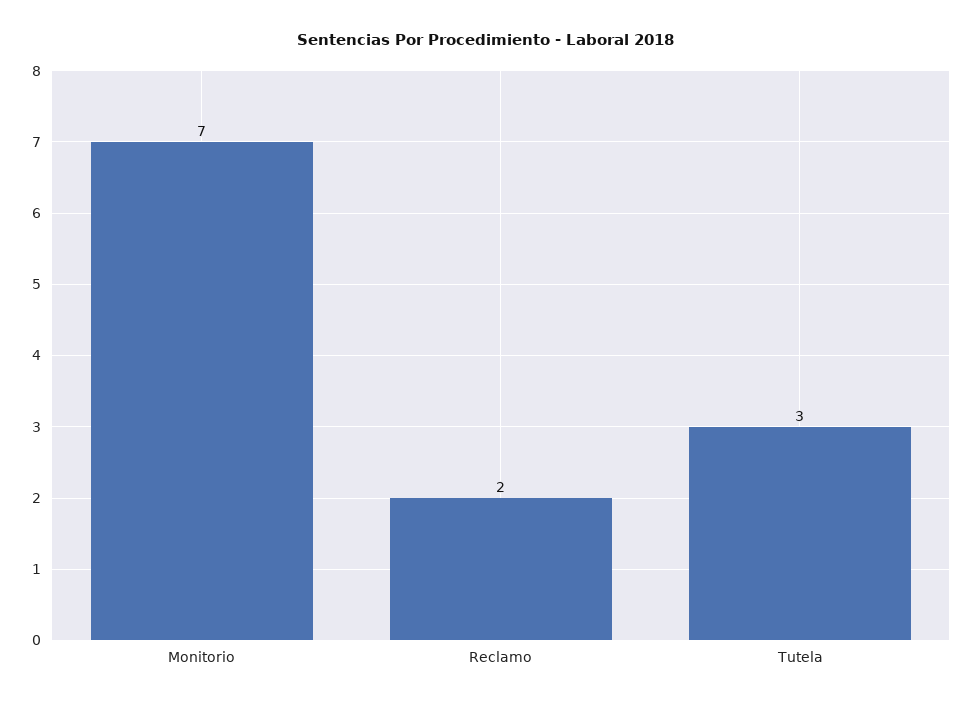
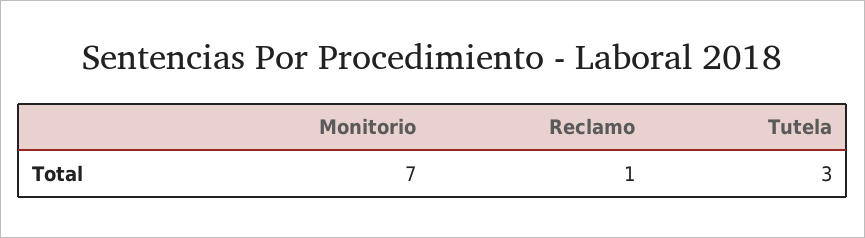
Reclamo: 2 -> 1

